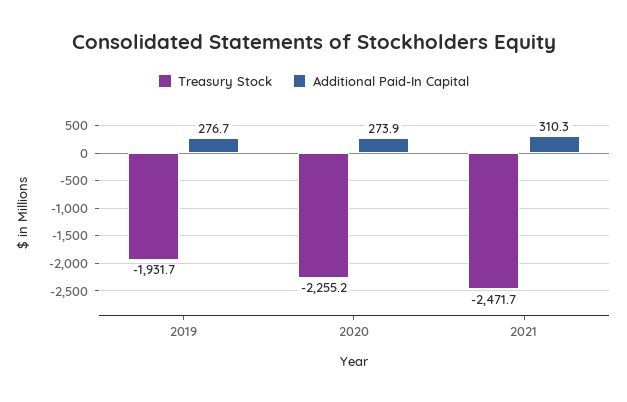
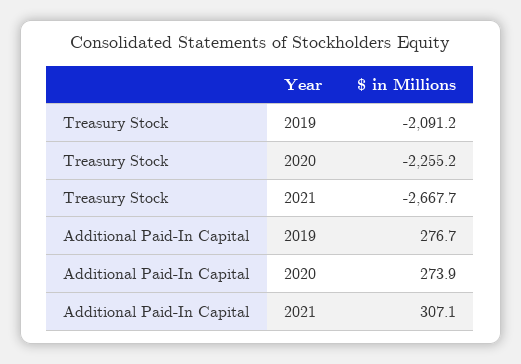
Treasury Stock, 2019: -1931.7 -> -2091.2
Treasury Stock, 2021: -2471.7 -> -2667.7
Additional Paid-In Capital, 2021: 310.3 -> 307.1

